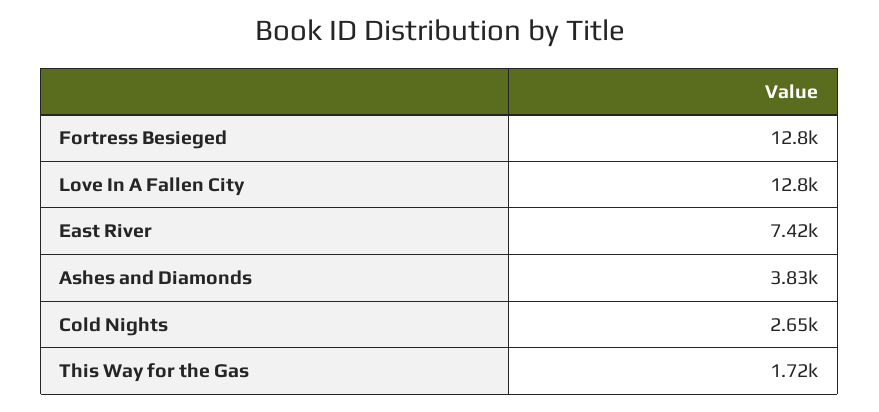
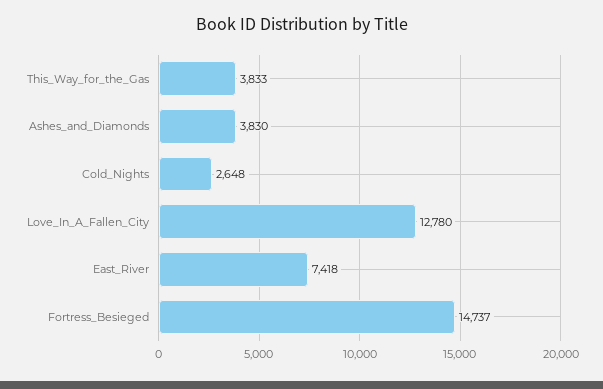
Fortress Besieged: 12800 -> 14737
This Way for the Gas: 1720 -> 3833

